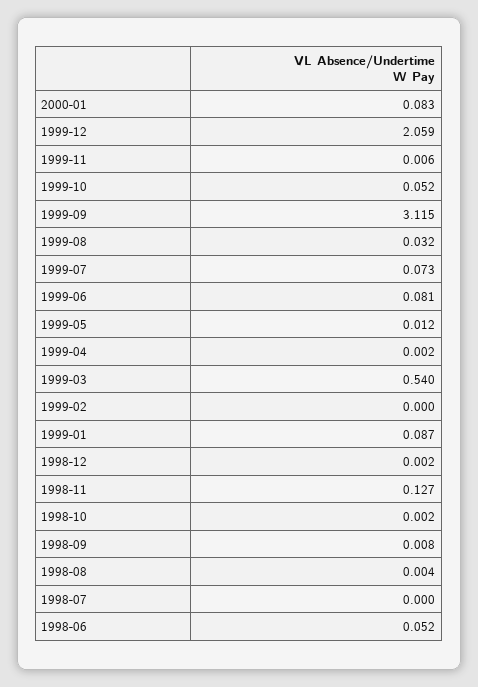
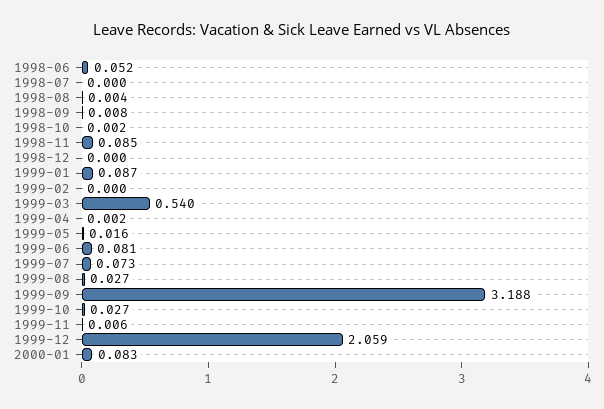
1999-10: 0.052 -> 0.027
1999-09: 3.115 -> 3.188
1999-08: 0.032 -> 0.027
1999-05: 0.012 -> 0.016
1998-12: 0.002 -> 0
1998-11: 0.127 -> 0.085

